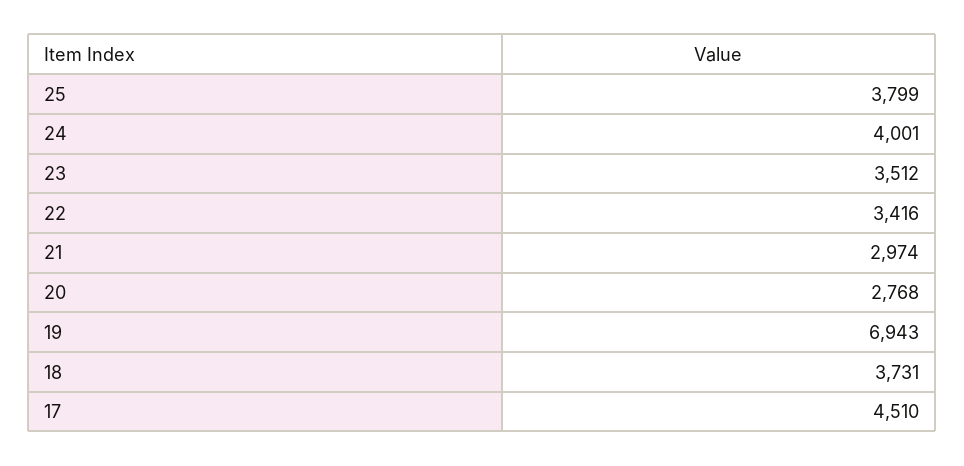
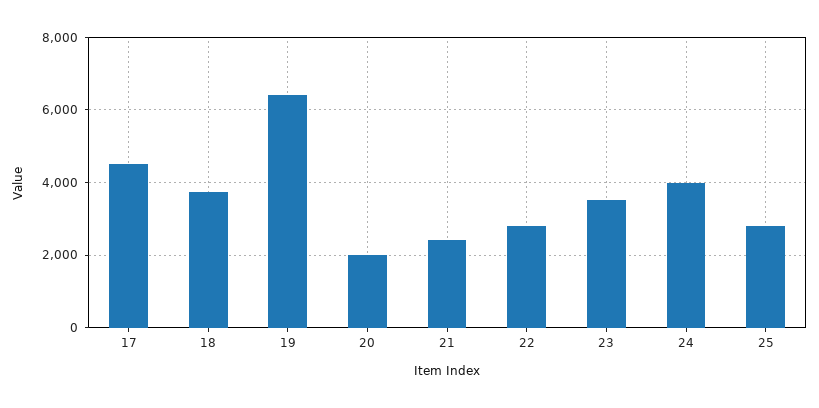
25: 3799 -> 2800
22: 3416 -> 2800
21: 2974 -> 2400
20: 2768 -> 2000
19: 6943 -> 6400

